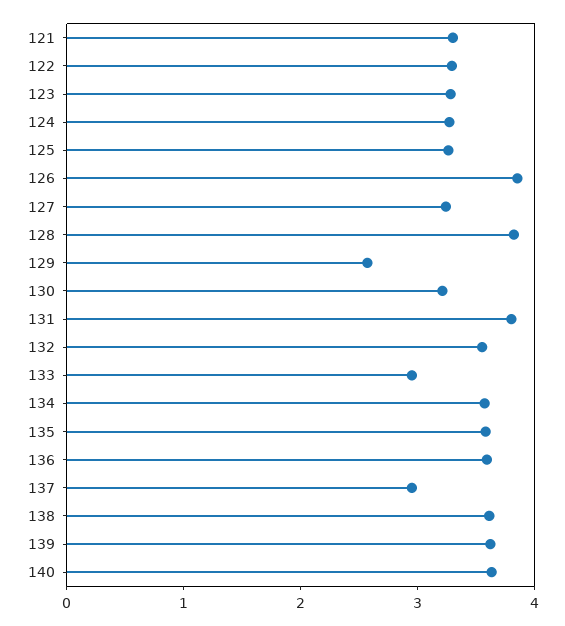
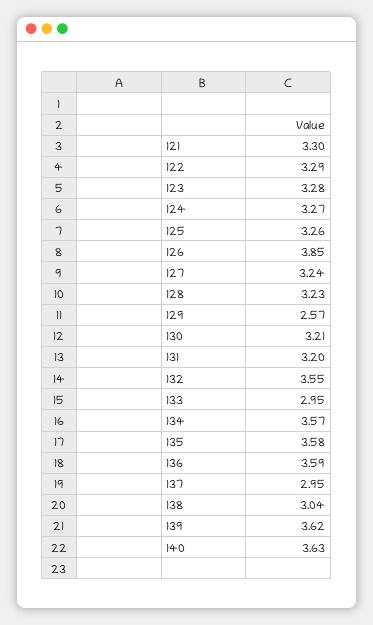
128: 3.8 -> 3.23
131: 3.8 -> 3.2
138: 3.6 -> 3.04

